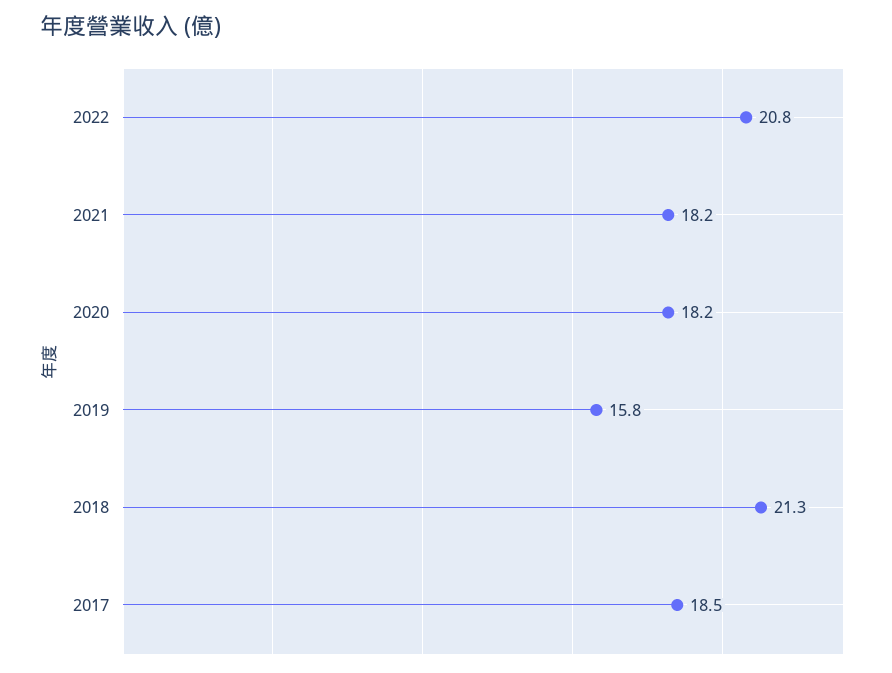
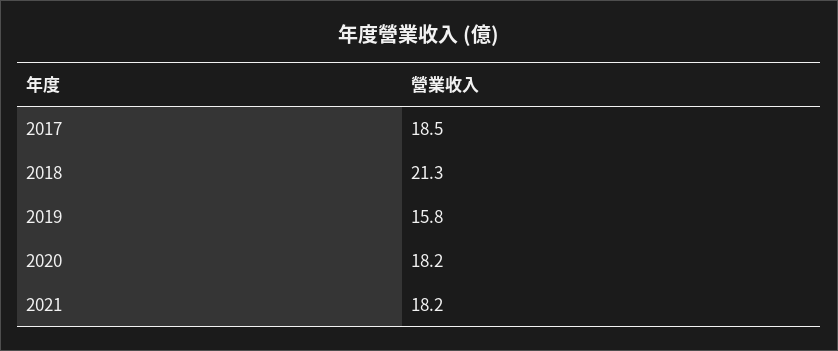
2022: 20.8 -> none

